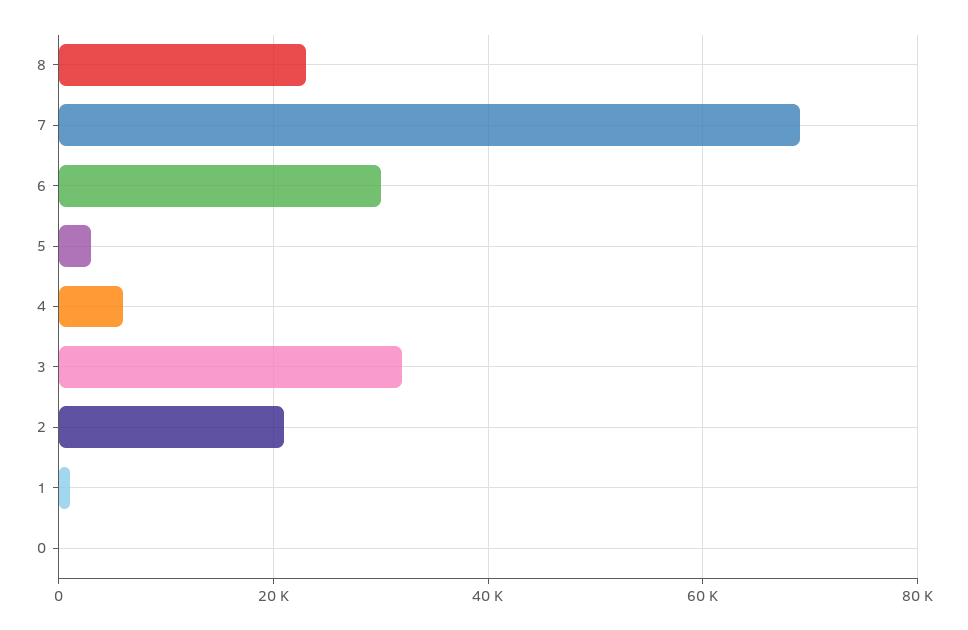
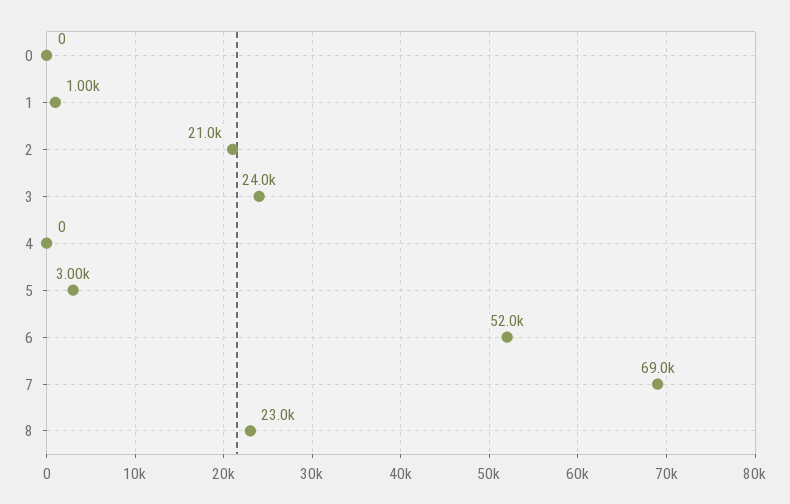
6: 30000 -> 52000
4: 6000 -> 0
3: 32000 -> 24000

